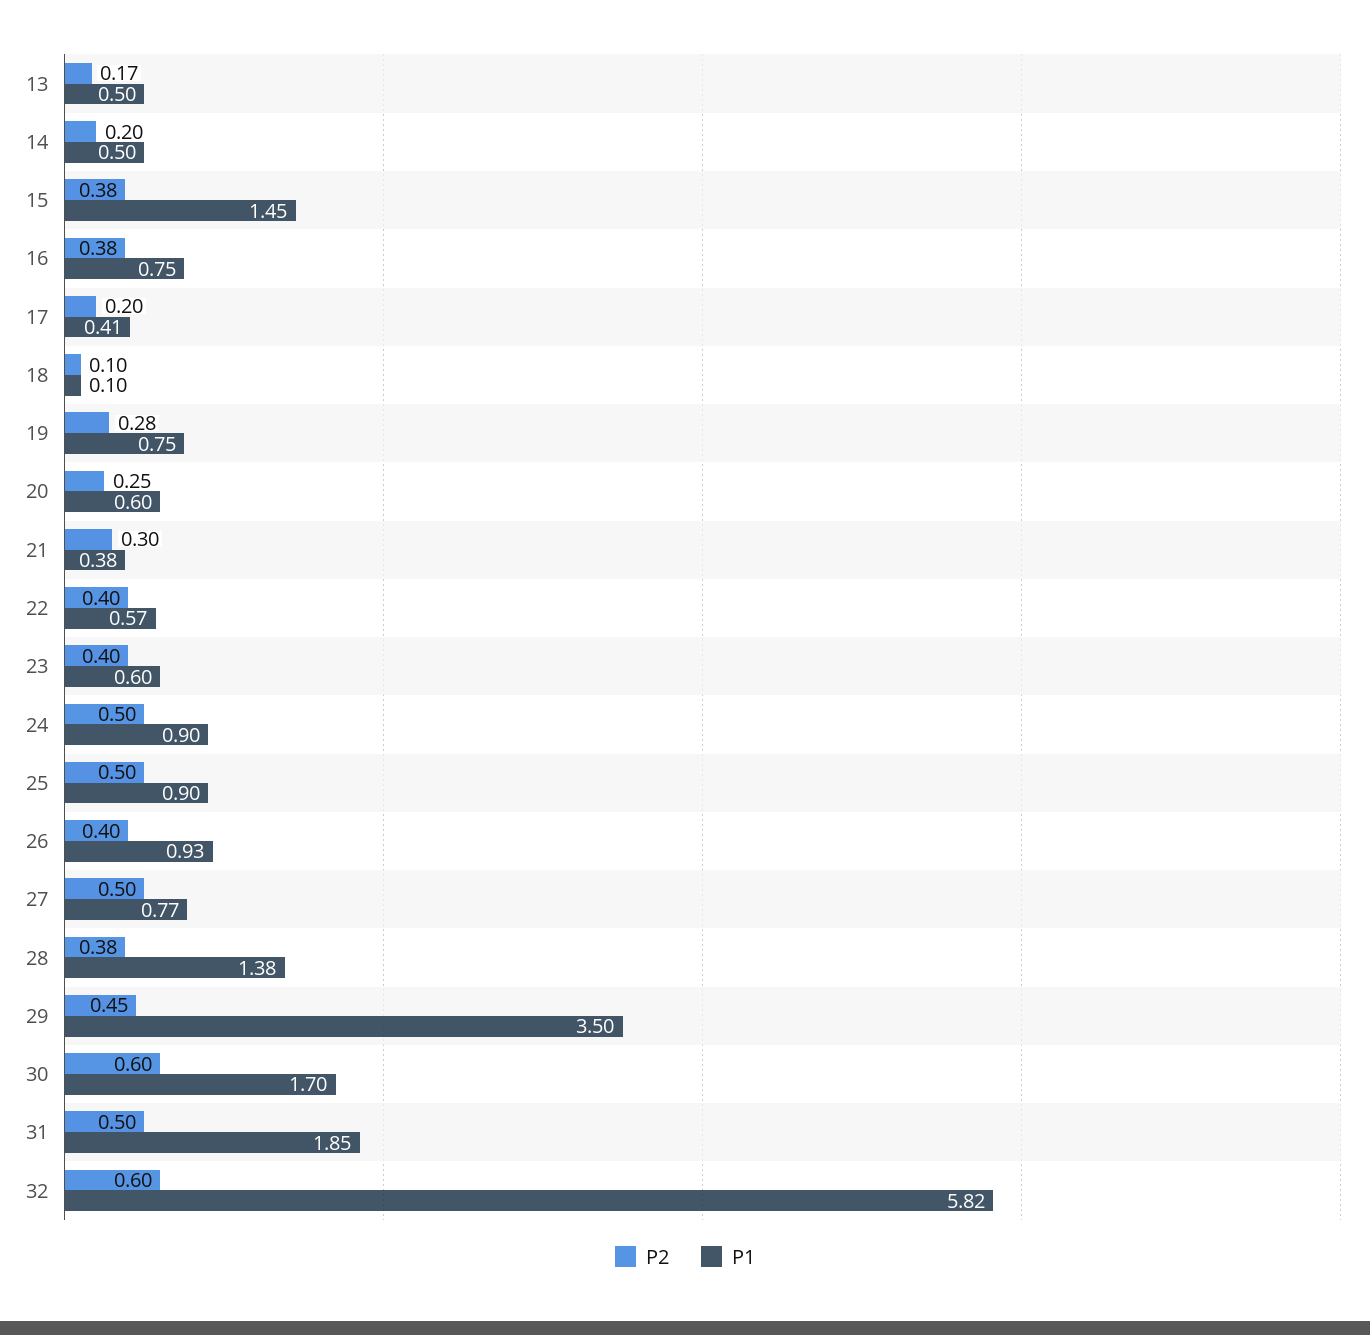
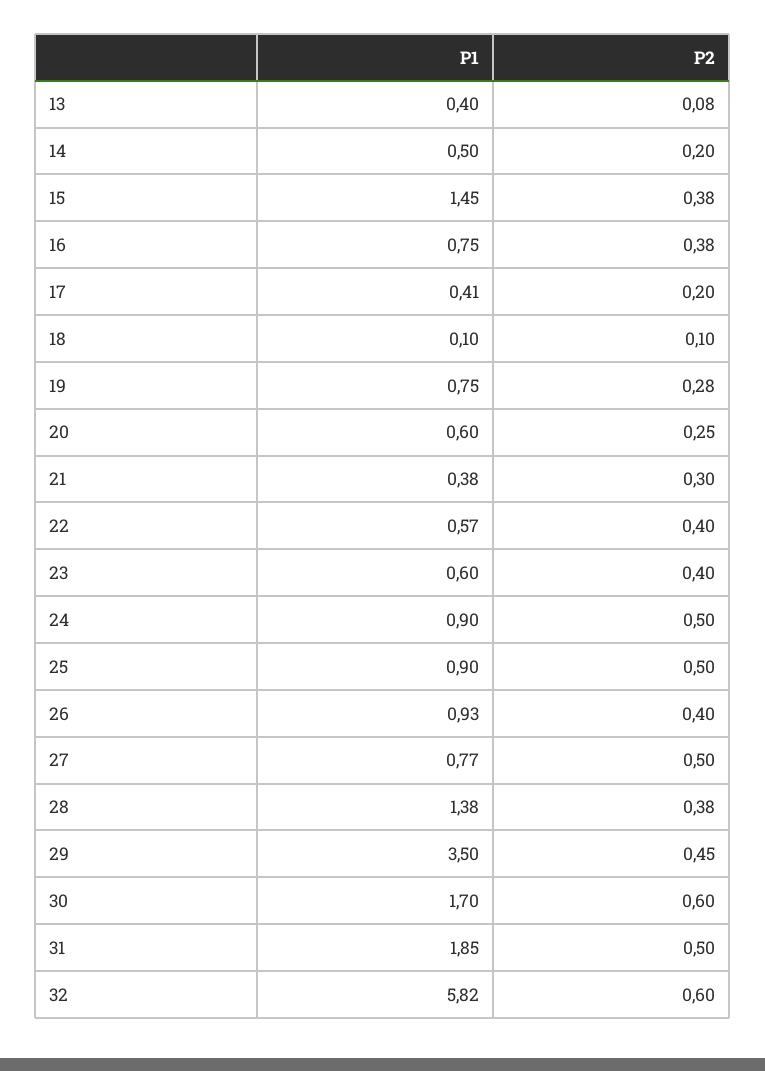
P2, 13: 0.17 -> 0.08
P1, 13: 0.5 -> 0.4

